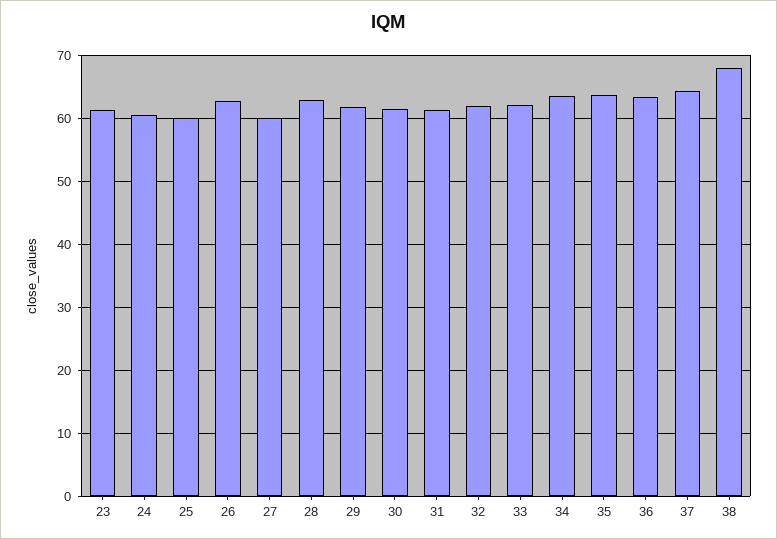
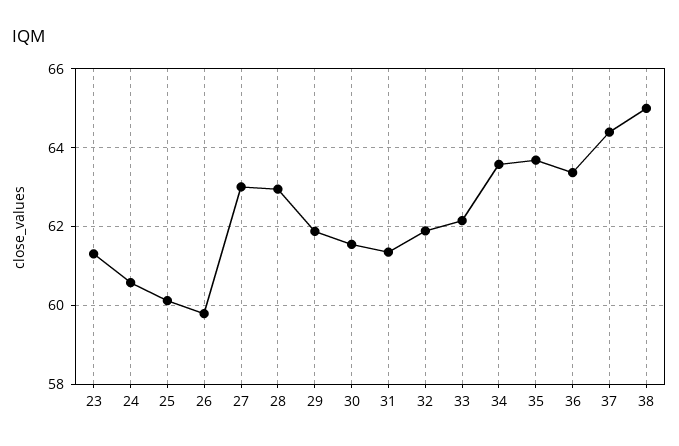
26: 63 -> 59.8
27: 60 -> 63
38: 68 -> 65

